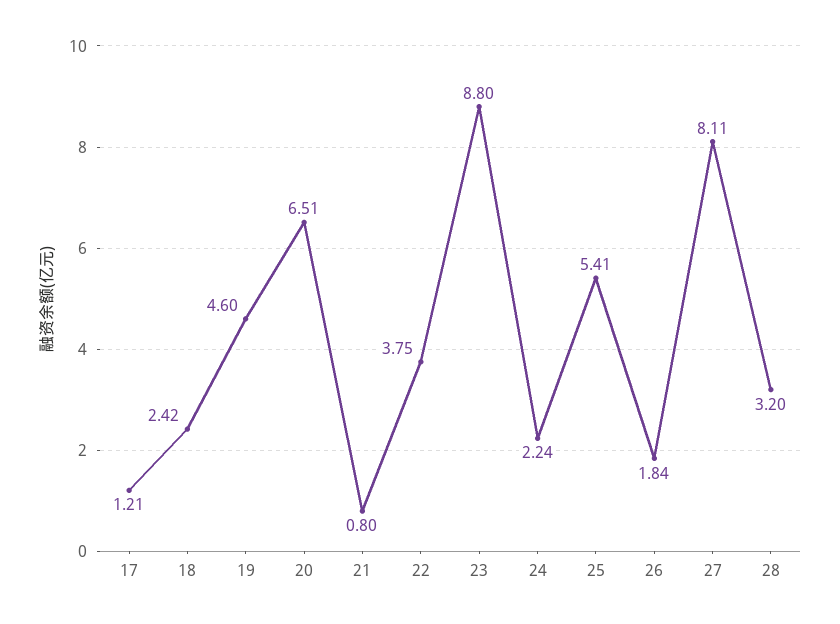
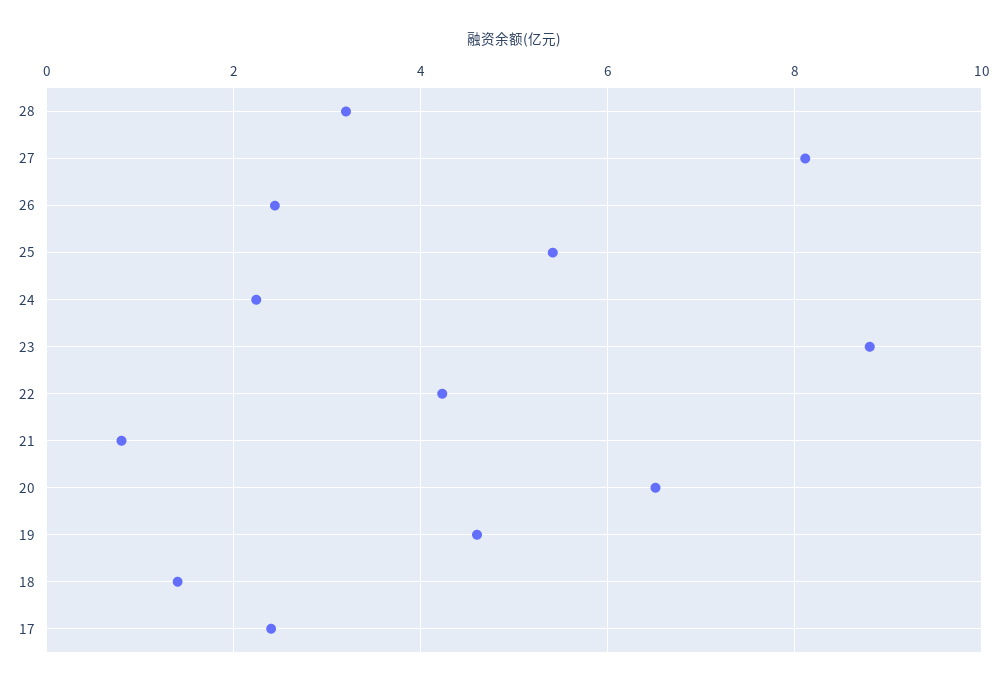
17: 1.21 -> 2.4
18: 2.42 -> 1.4
22: 3.75 -> 4.2
26: 1.84 -> 2.4

